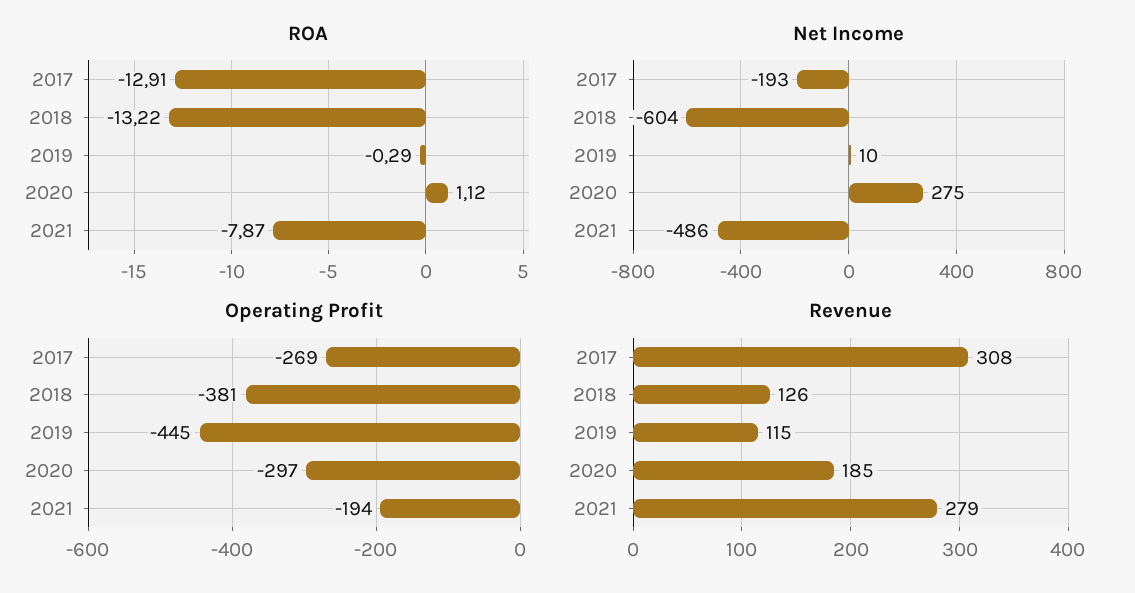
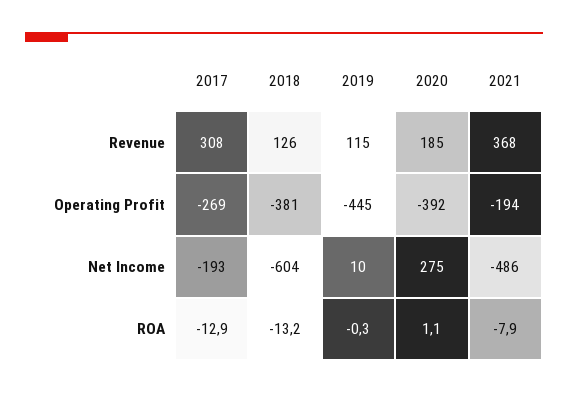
Operating Profit, 2020: -297 -> -392
Revenue, 2021: 279 -> 368

